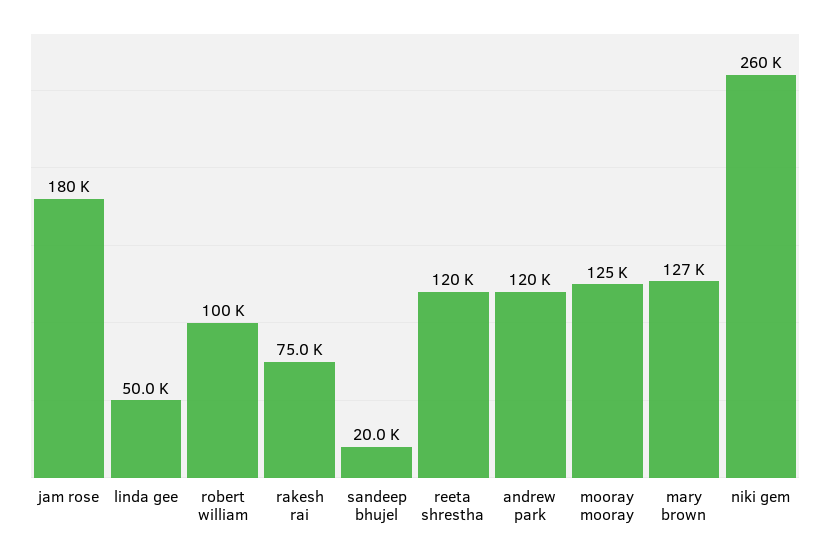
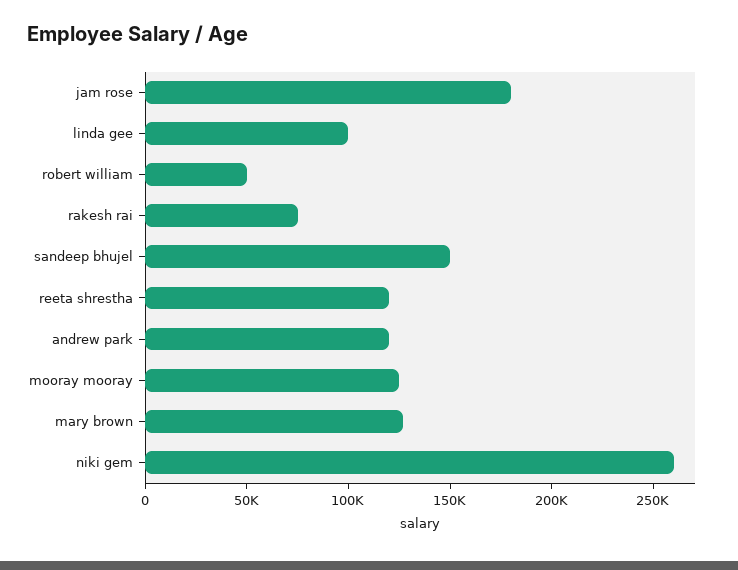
linda gee: 50000 -> 100000
robert william: 100000 -> 50000
sandeep bhujel: 20000 -> 150000

